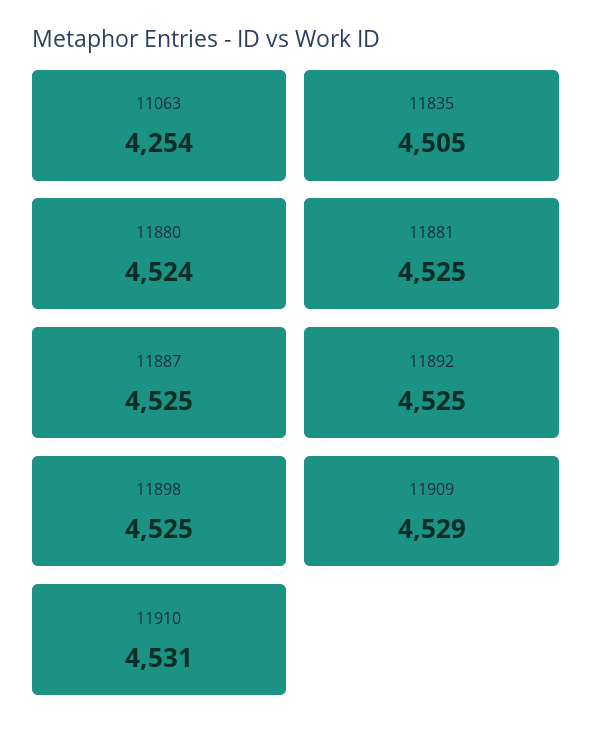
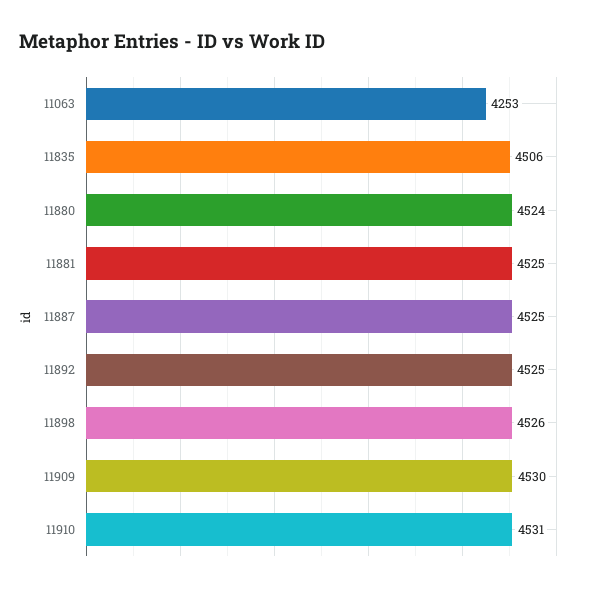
11063: 4254 -> 4253
11835: 4505 -> 4506
11898: 4525 -> 4526
11909: 4529 -> 4530

